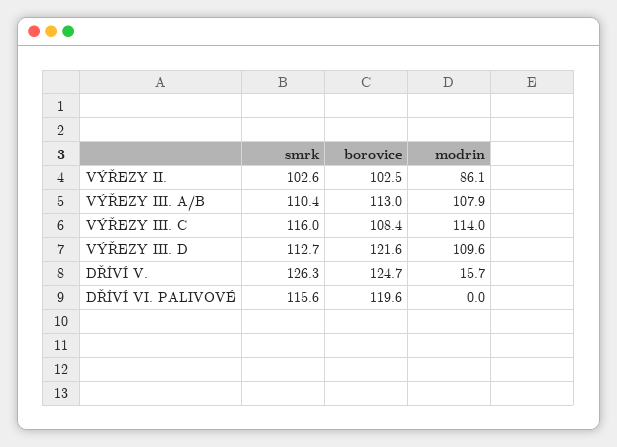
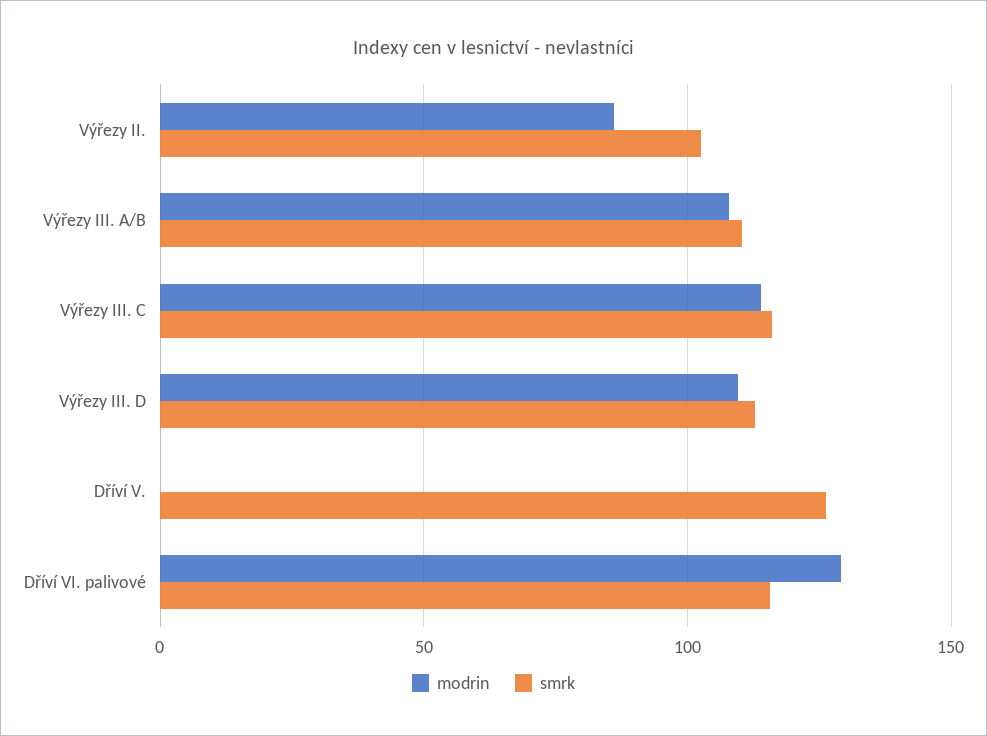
borovice, VÝŘEZY II.: 102.5 -> none
borovice, VÝŘEZY III. A/B: 113 -> none
borovice, VÝŘEZY III. C: 108.4 -> none
borovice, VÝŘEZY III. D: 121.6 -> none
borovice, DŘÍVÍ V.: 124.7 -> none
modrin, DŘÍVÍ V.: 15.7 -> 0
borovice, DŘÍVÍ VI. PALIVOVÉ: 119.6 -> none
modrin, DŘÍVÍ VI. PALIVOVÉ: 0 -> 130

